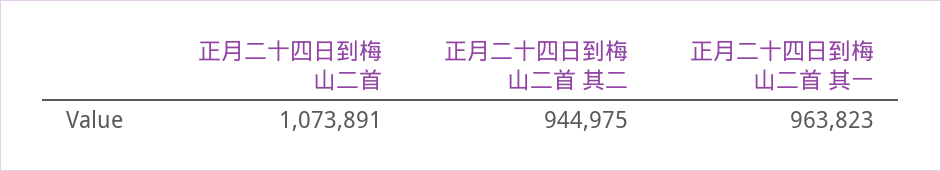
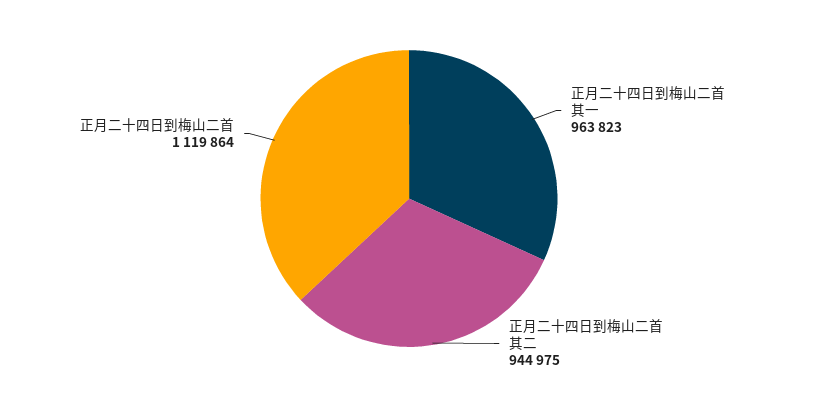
正月二十四日到梅山二首: 1073891 -> 1119864

